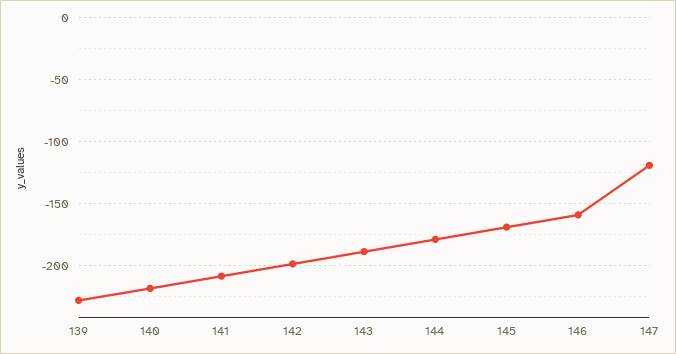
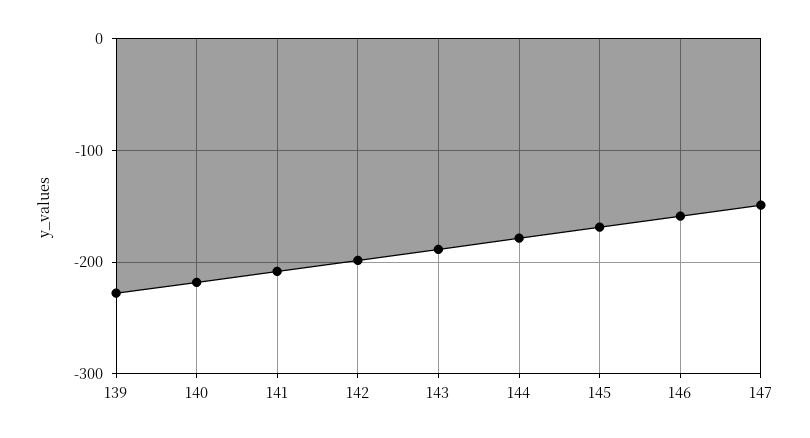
147: -120 -> -150

